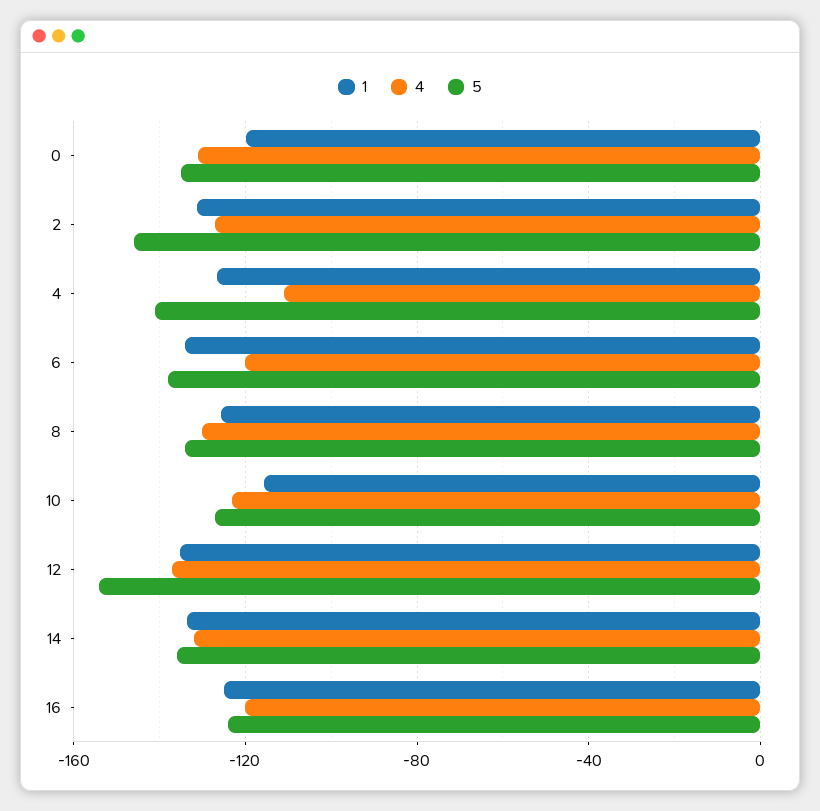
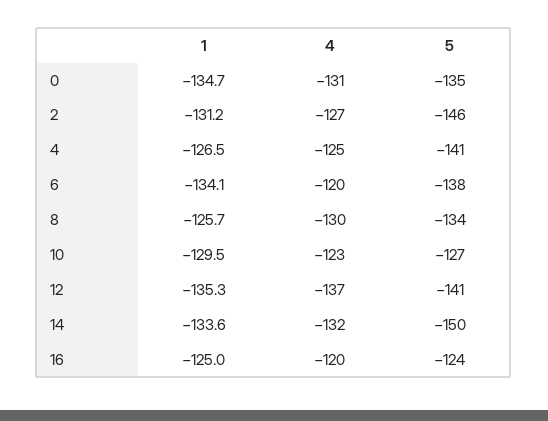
1, 0: -120 -> -134.7
4, 4: -110 -> -125
1, 10: -115 -> -129.5
5, 12: -155 -> -141
5, 14: -135 -> -150

